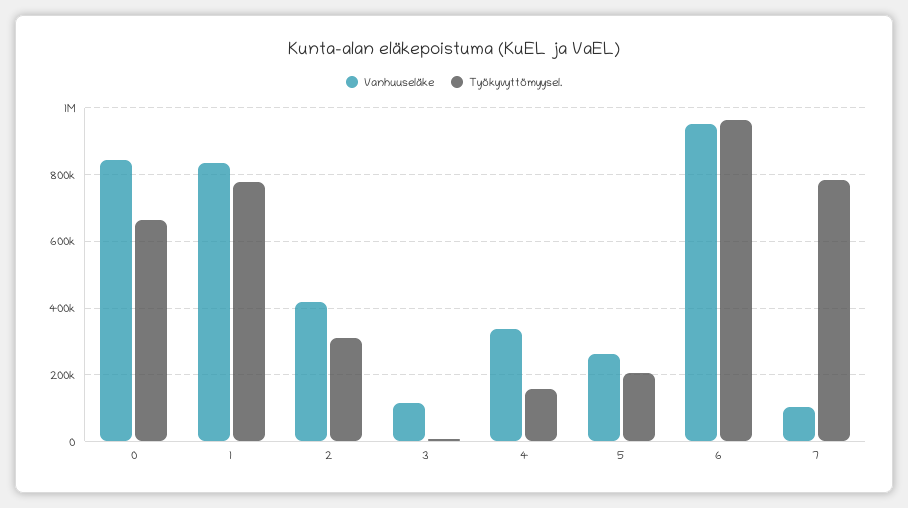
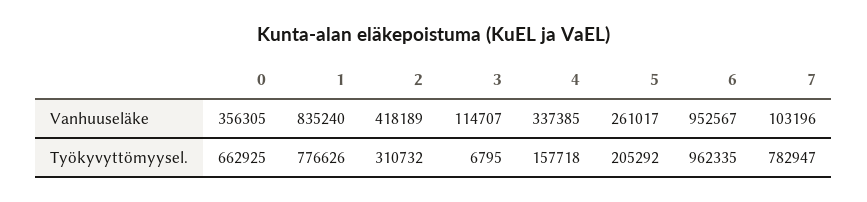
Vanhuuseläke, 0: 840000 -> 356305

